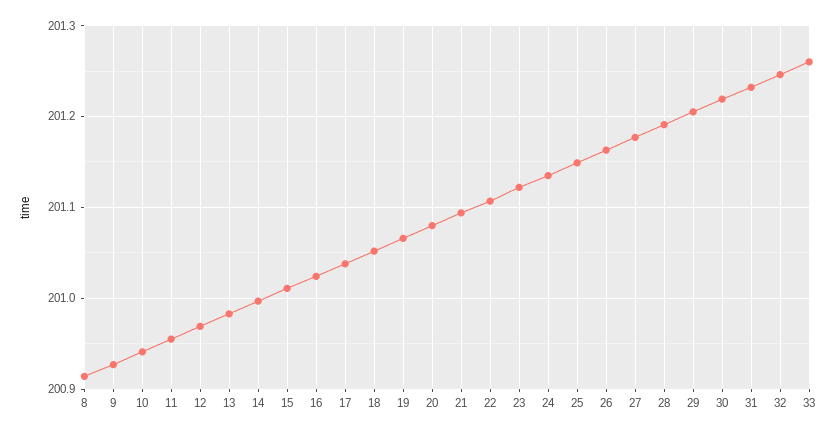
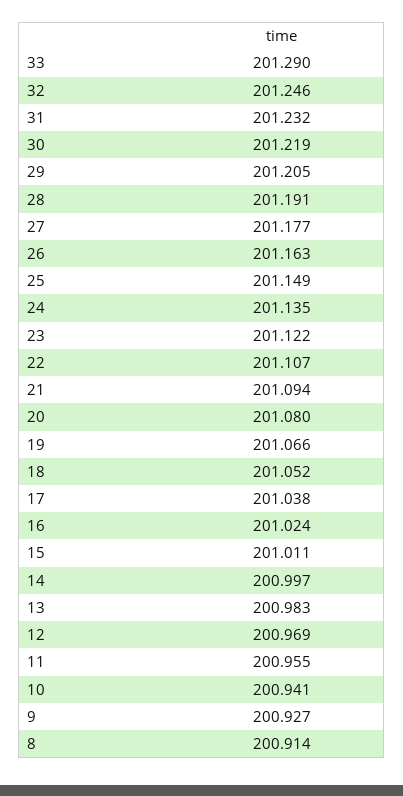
33: 201.26 -> 201.29

